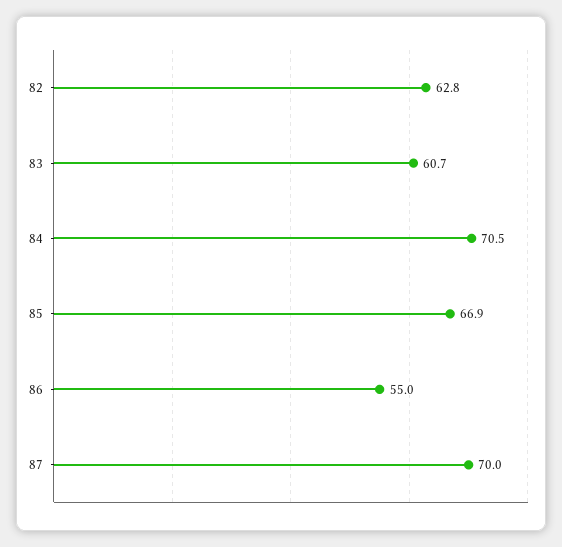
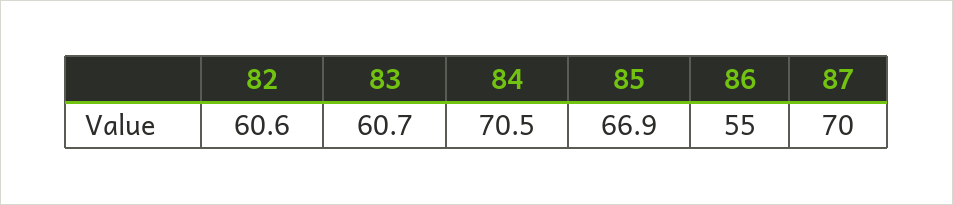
82: 62.8 -> 60.6

